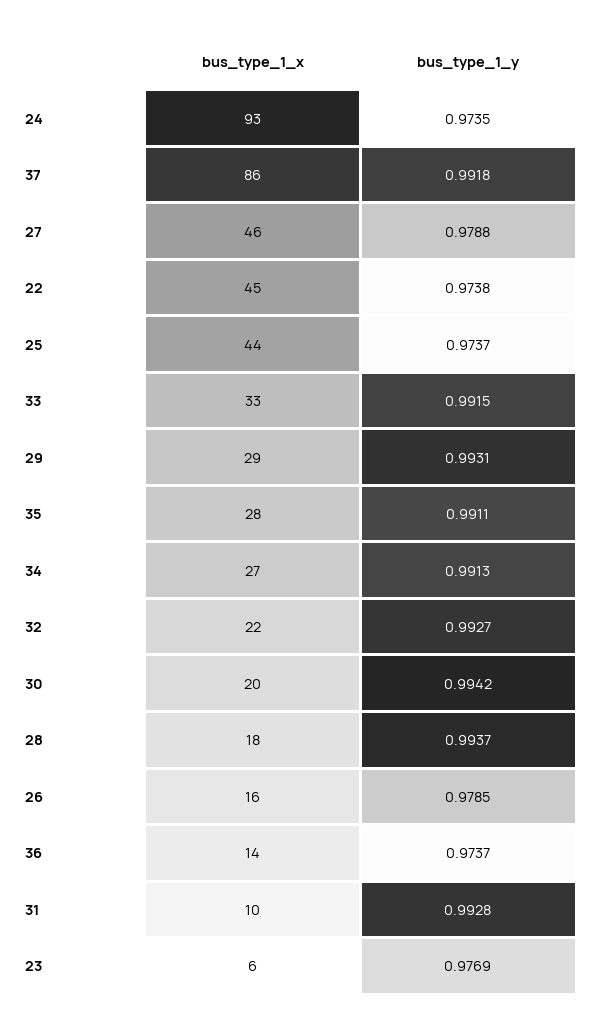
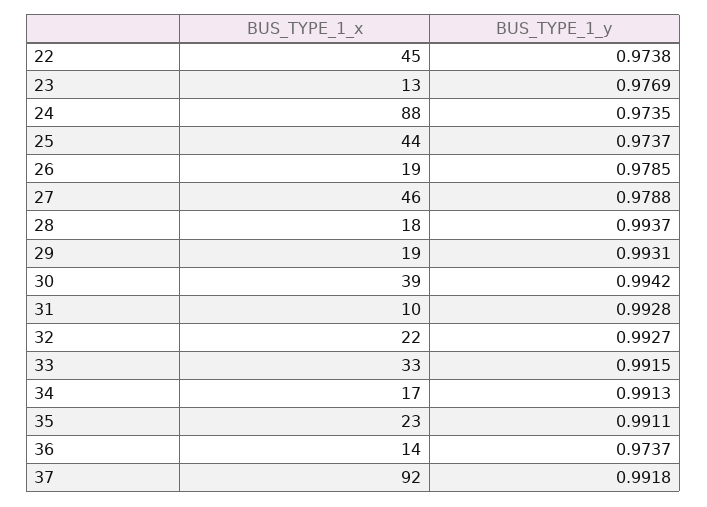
bus_type_1_x, 24: 93 -> 88
bus_type_1_x, 37: 86 -> 92
bus_type_1_x, 29: 29 -> 19
bus_type_1_x, 35: 28 -> 23
bus_type_1_x, 34: 27 -> 17
bus_type_1_x, 30: 20 -> 39
bus_type_1_x, 26: 16 -> 19
bus_type_1_x, 23: 6 -> 13

